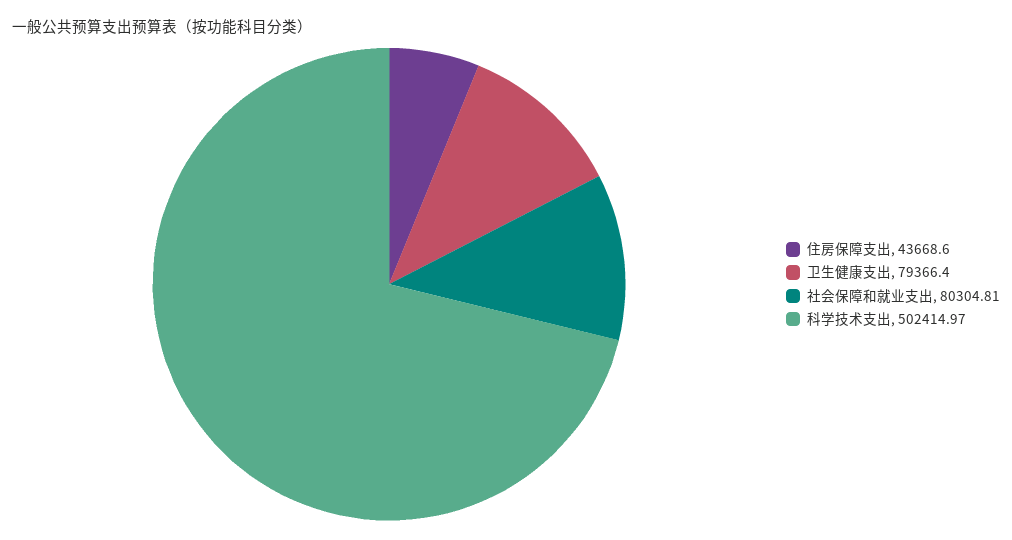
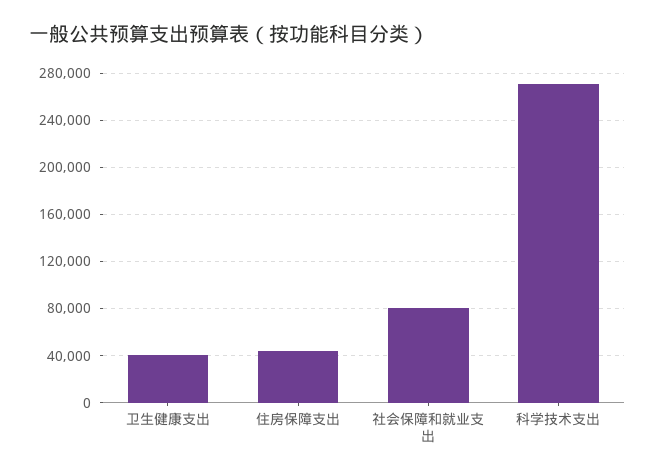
卫生健康支出: 79366.4 -> 40000
科学技术支出: 502414.97 -> 270000

